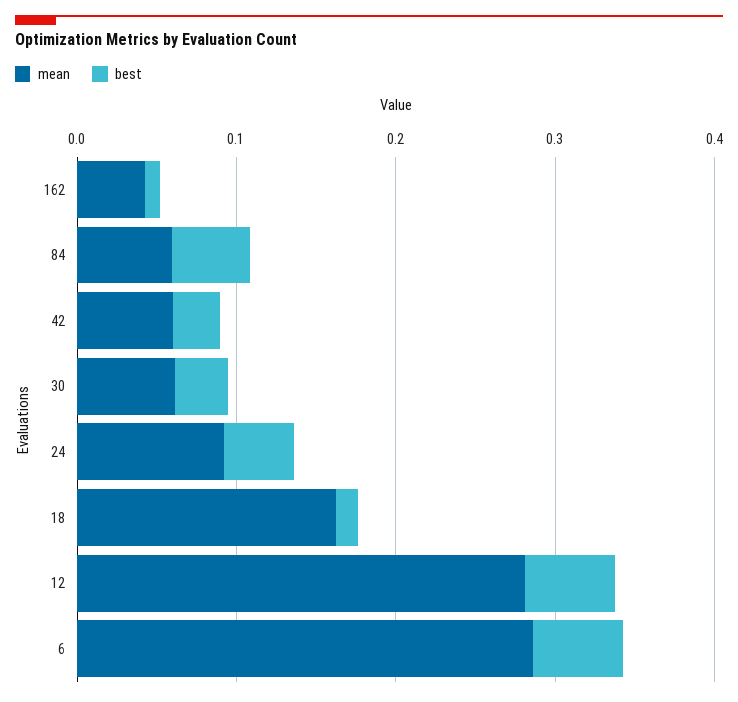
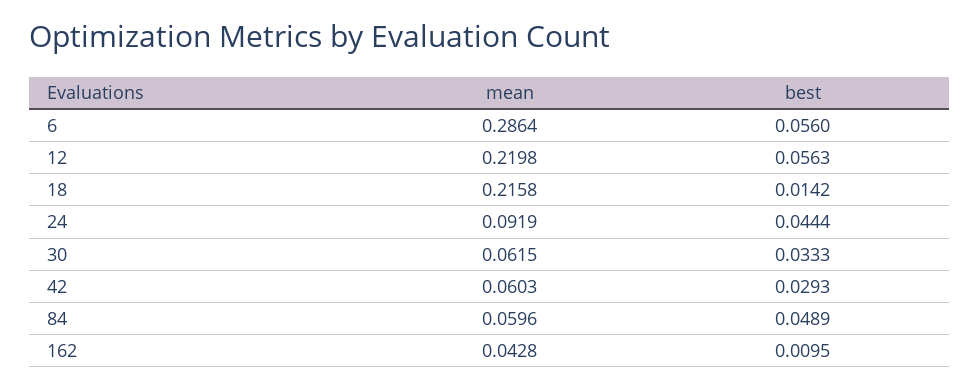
mean, 18: 0.16 -> 0.2158
mean, 12: 0.28 -> 0.2198

